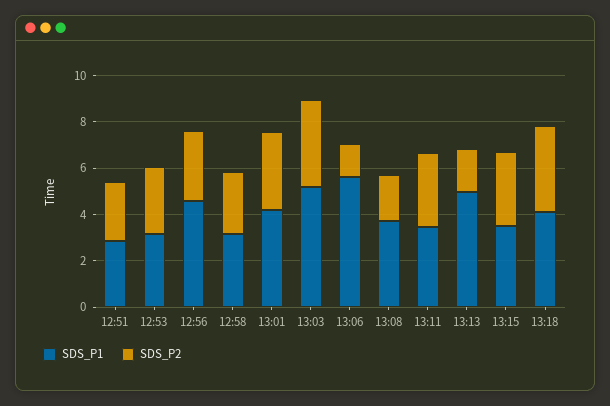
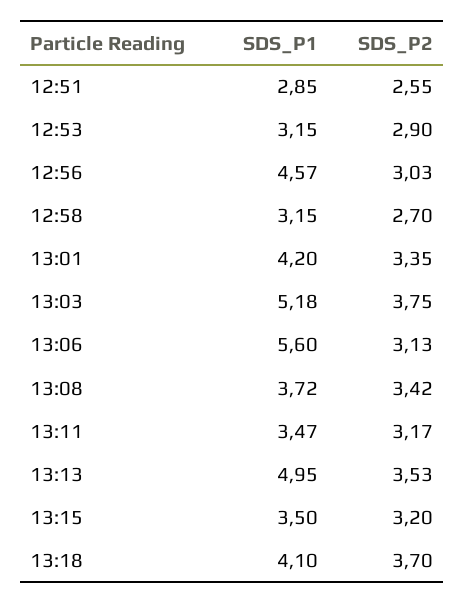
SDS_P2, 13:06: 1.5 -> 3.13
SDS_P2, 13:08: 2 -> 3.42
SDS_P2, 13:13: 2 -> 3.53

